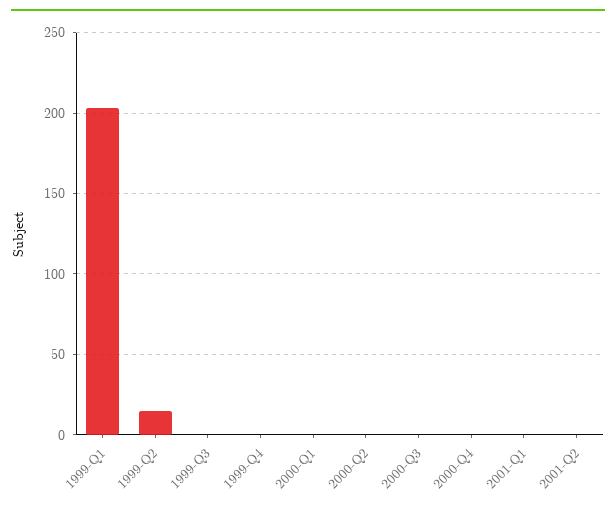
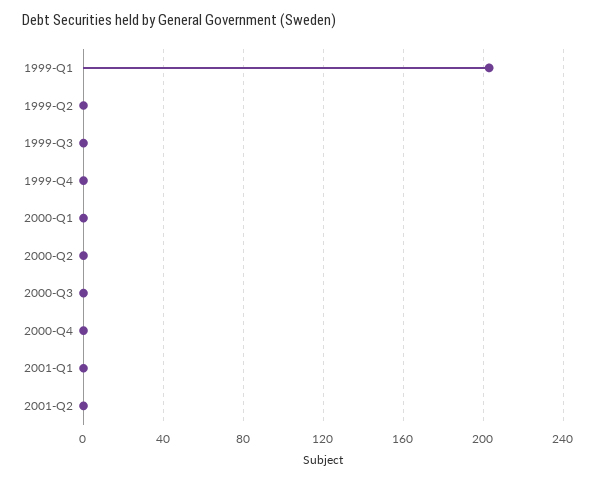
1999-Q2: 15 -> 0

